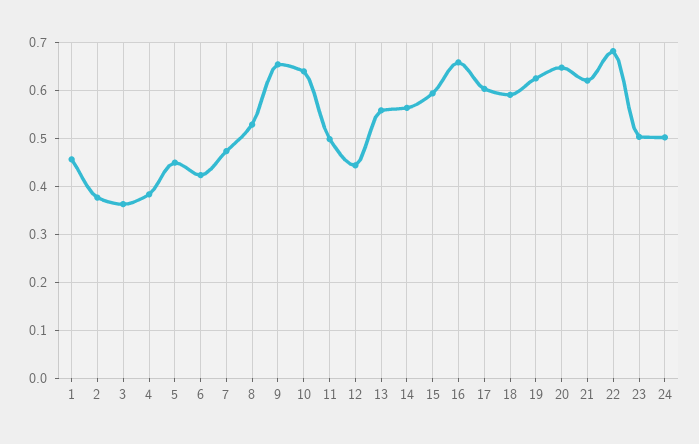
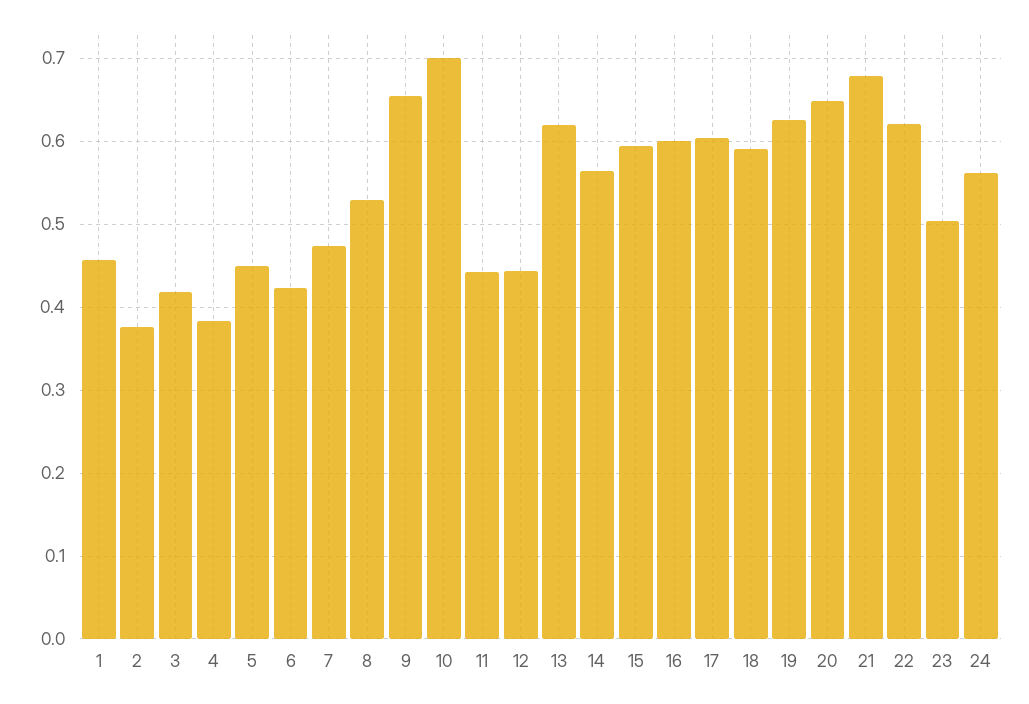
3: 0.36 -> 0.42
10: 0.64 -> 0.7
11: 0.5 -> 0.44
13: 0.56 -> 0.62
16: 0.66 -> 0.6
21: 0.62 -> 0.68
22: 0.68 -> 0.62
24: 0.5 -> 0.56

